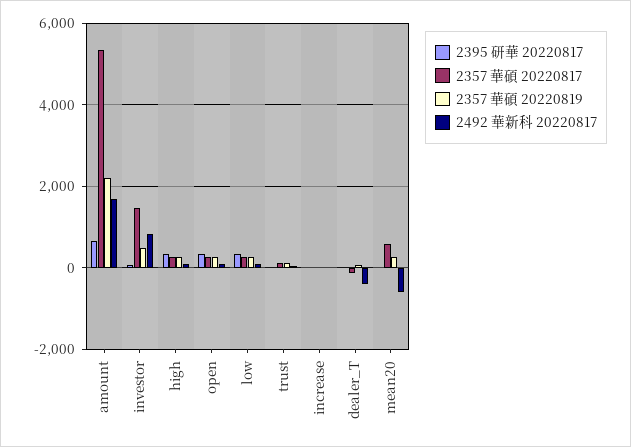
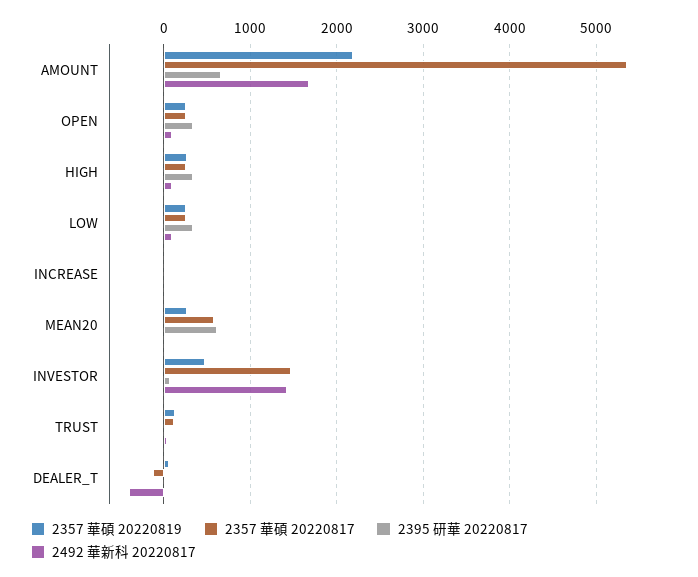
2492 華新科 20220817, investor: 800 -> 1400
2395 研華 20220817, mean20: 0 -> 600
2492 華新科 20220817, mean20: -600 -> 0

